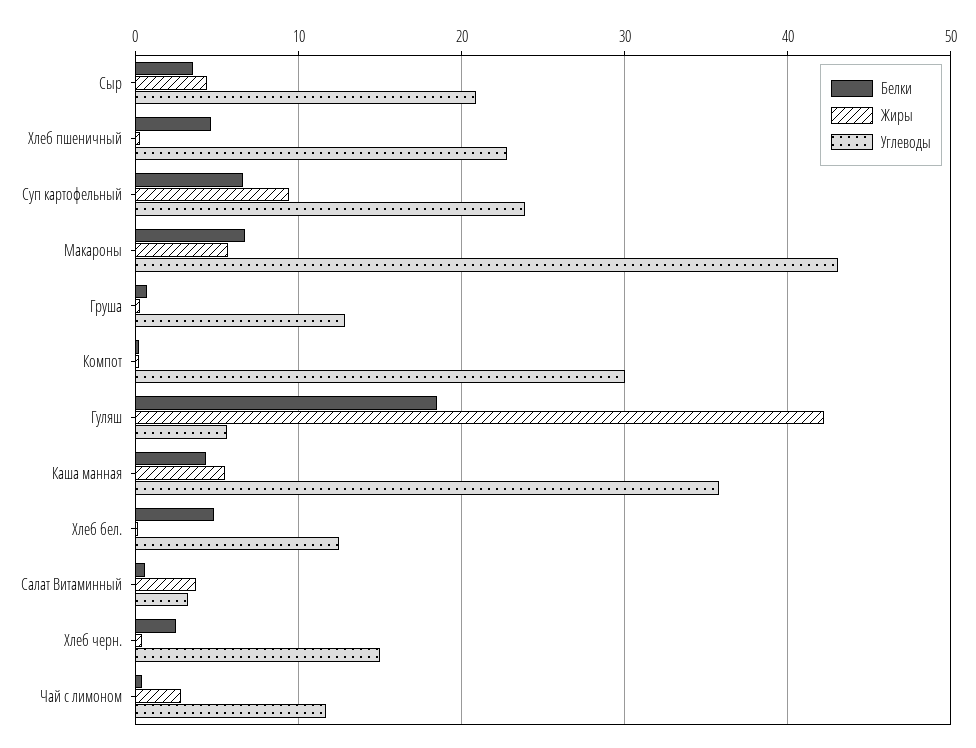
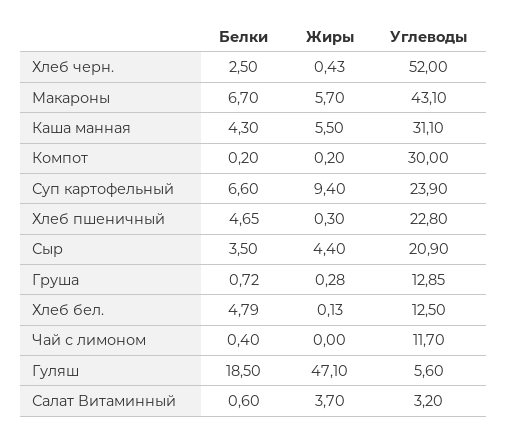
Жиры, Гуляш: 42 -> 47.1
Углеводы, Каша манная: 36 -> 31.1
Углеводы, Хлеб черн.: 15 -> 52
Жиры, Чай с лимоном: 3 -> 0

